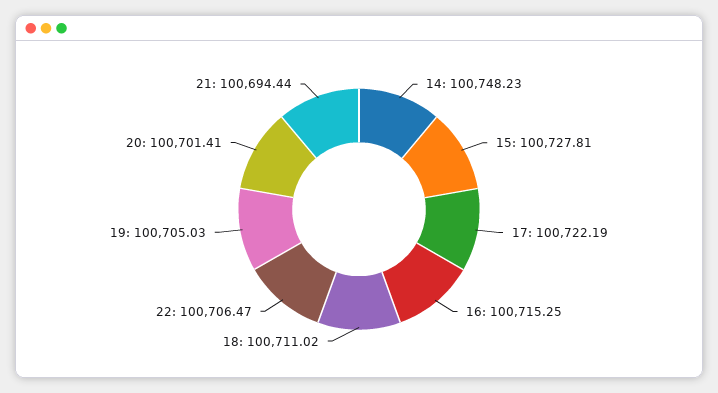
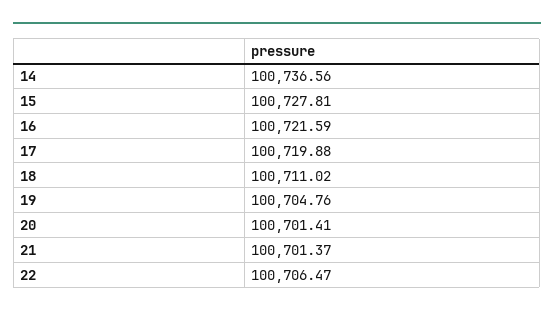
14: 100748.23 -> 100736.56
17: 100722.19 -> 100719.88
16: 100715.25 -> 100721.59
19: 100705.03 -> 100704.76
21: 100694.44 -> 100701.37

